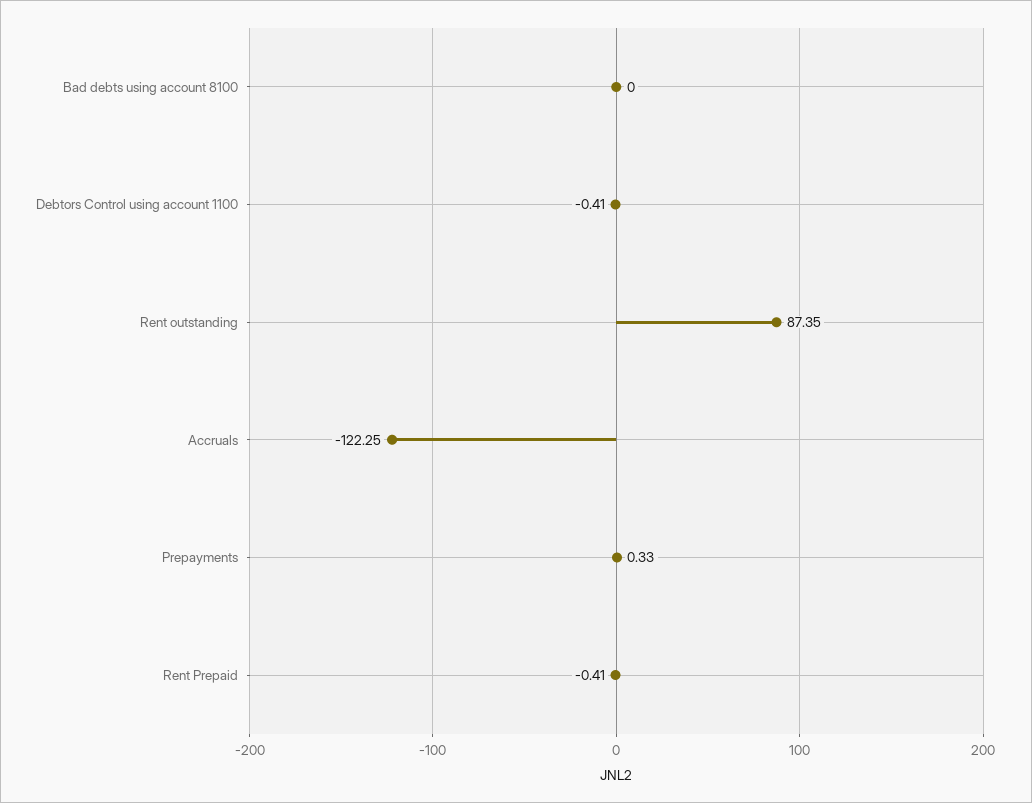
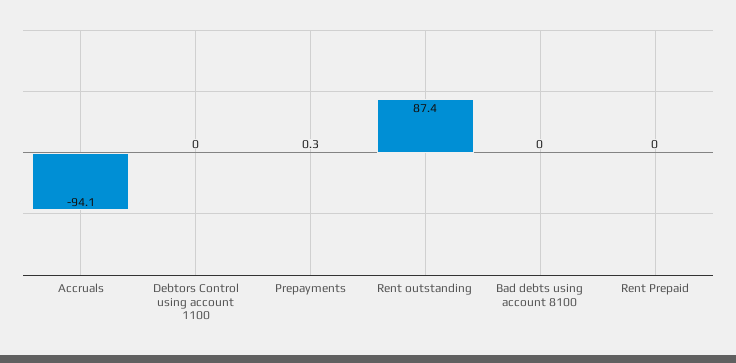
Debtors Control using account 1100: -0.41 -> 0
Accruals: -122.25 -> -94.1
Rent Prepaid: -0.41 -> 0

